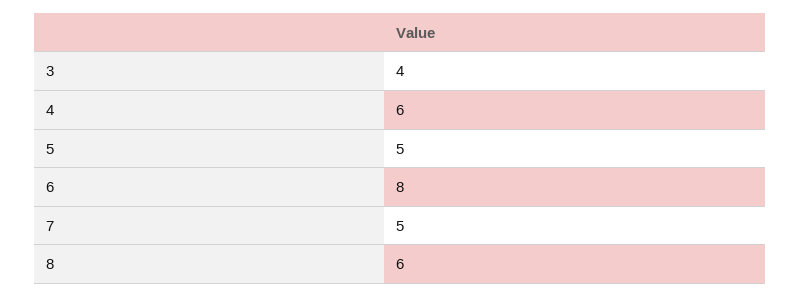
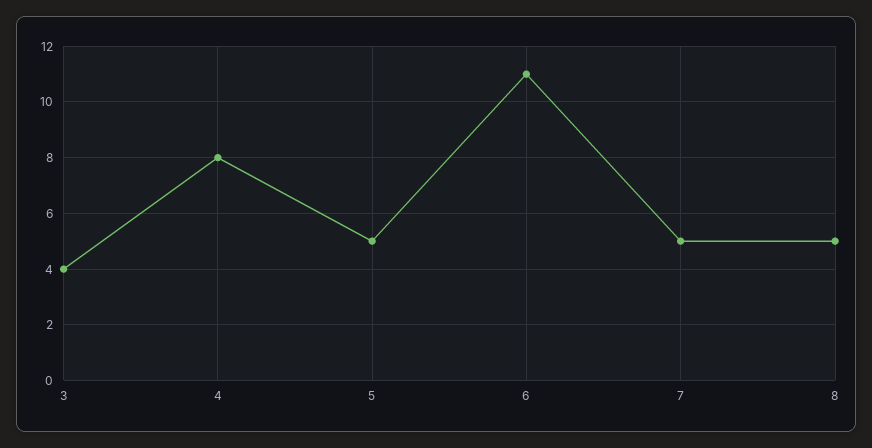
4: 6 -> 8
6: 8 -> 11
8: 6 -> 5

